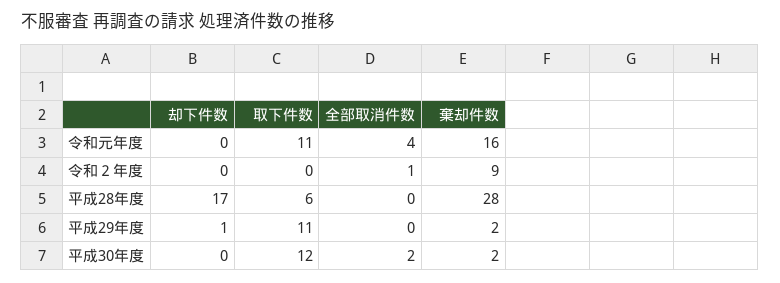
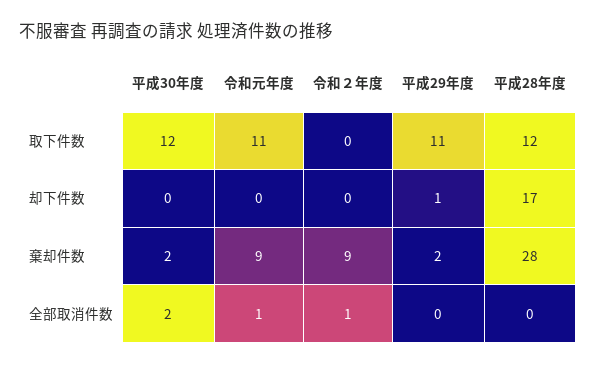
全部取消件数, 令和元年度: 4 -> 1
棄却件数, 令和元年度: 16 -> 9
取下件数, 平成28年度: 6 -> 12

